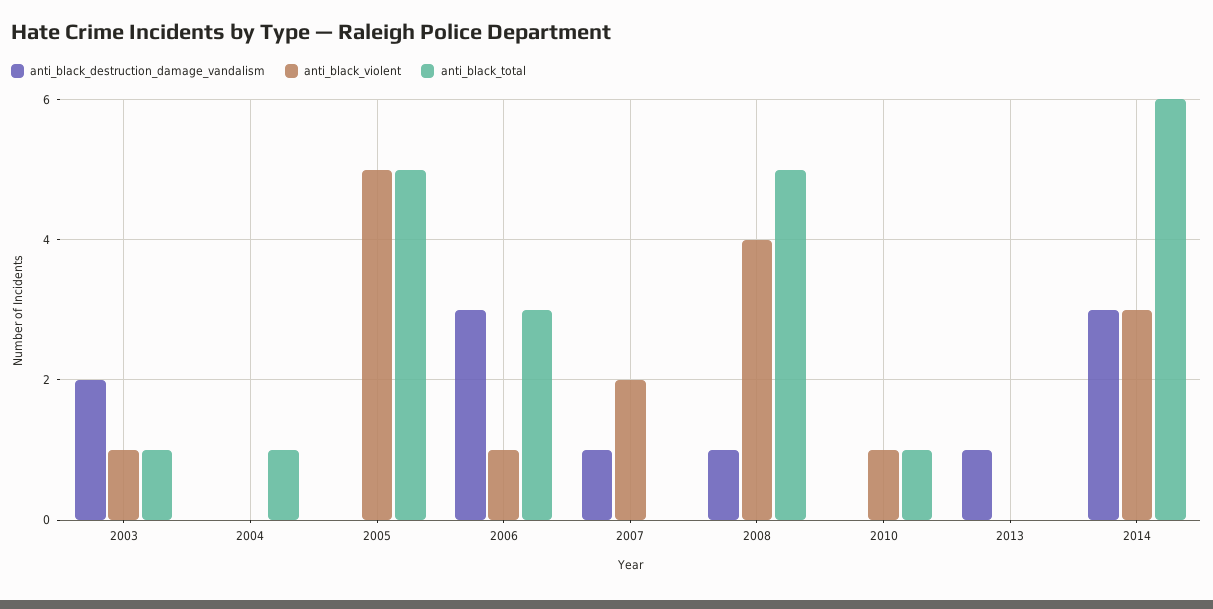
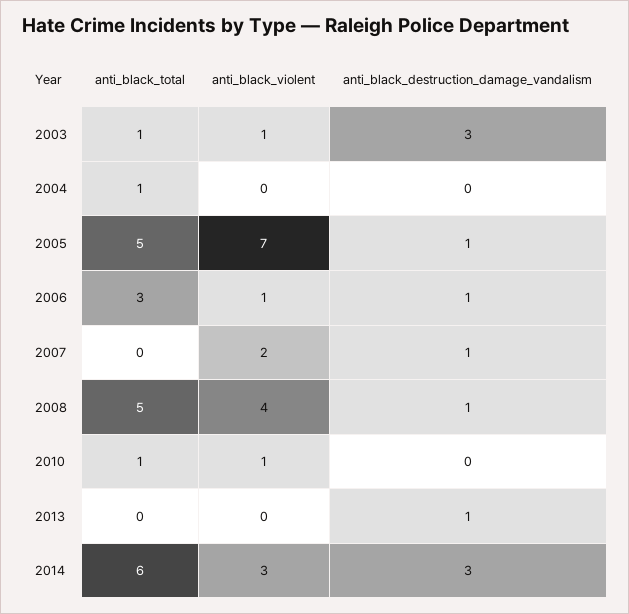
anti_black_destruction_damage_vandalism, 2003: 2 -> 3
anti_black_destruction_damage_vandalism, 2005: 0 -> 1
anti_black_violent, 2005: 5 -> 7
anti_black_destruction_damage_vandalism, 2006: 3 -> 1

